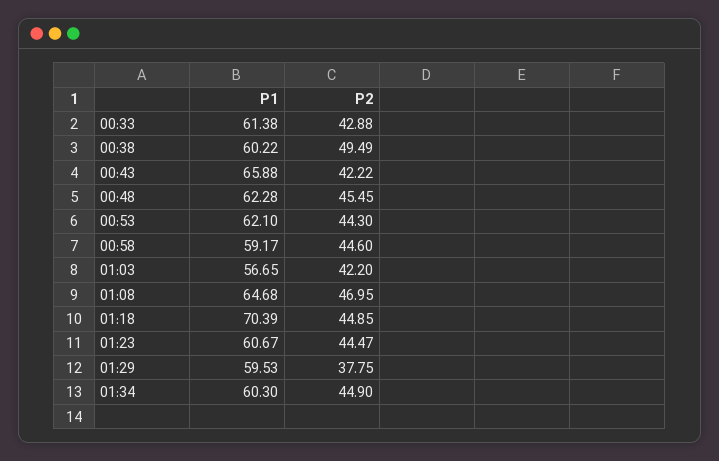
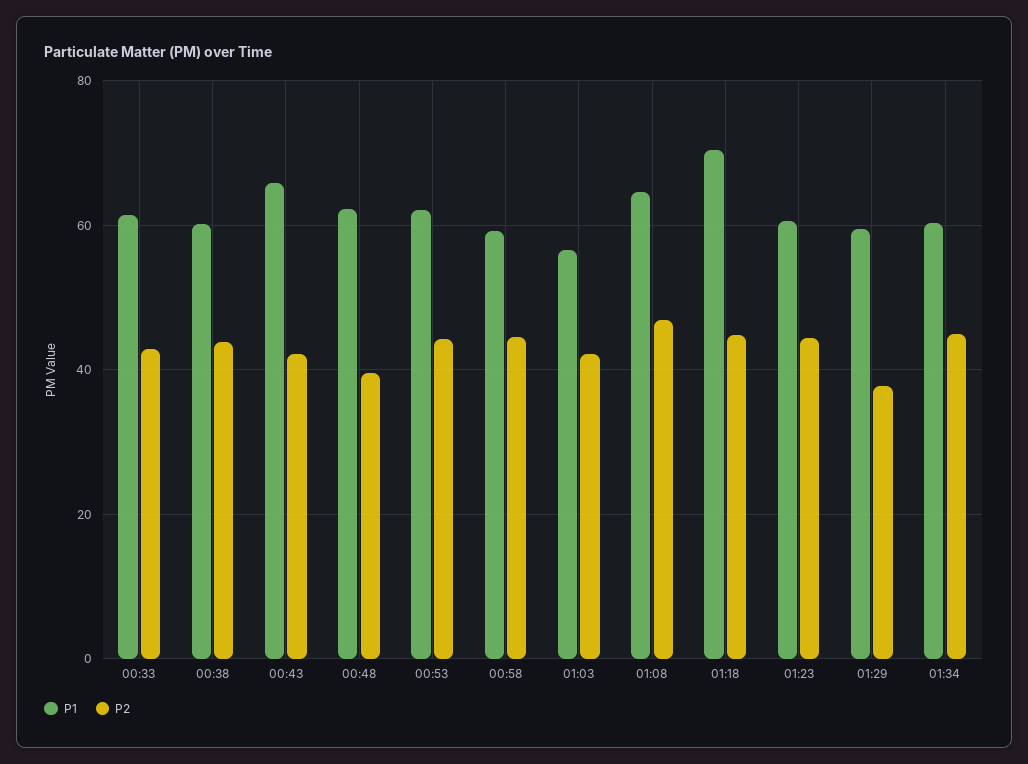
P2, 00:38: 49.49 -> 44
P2, 00:48: 45.45 -> 40

